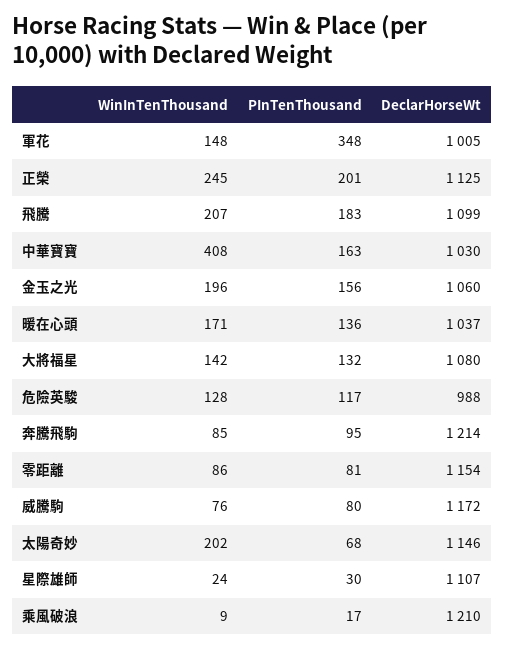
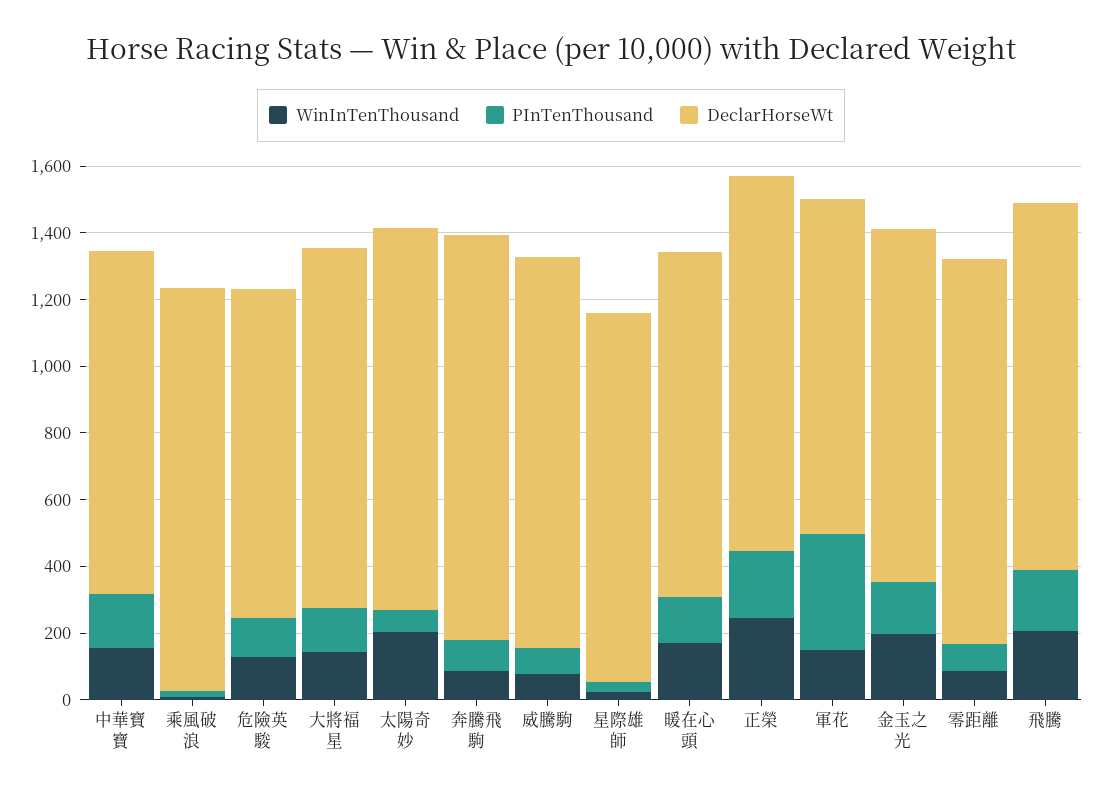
WinInTenThousand, 中華寶寶: 408 -> 150

